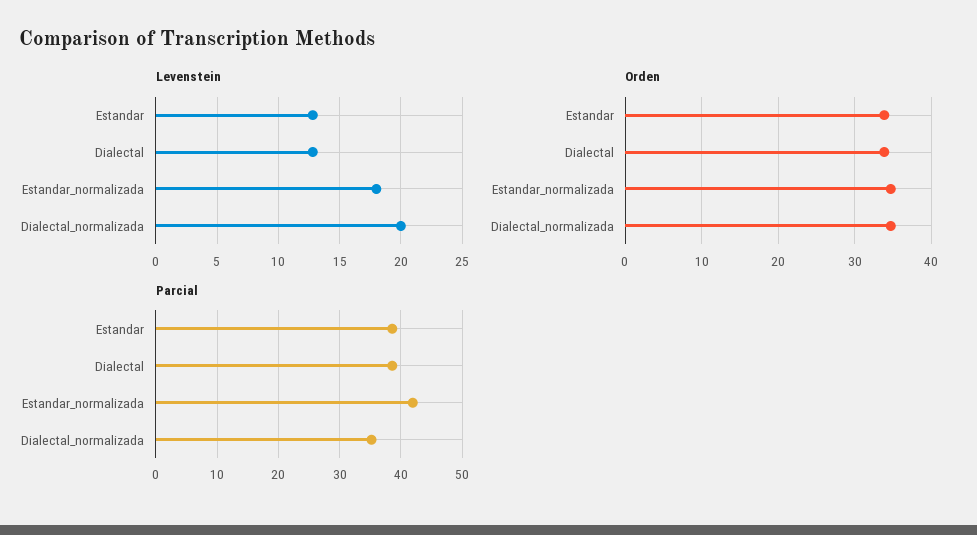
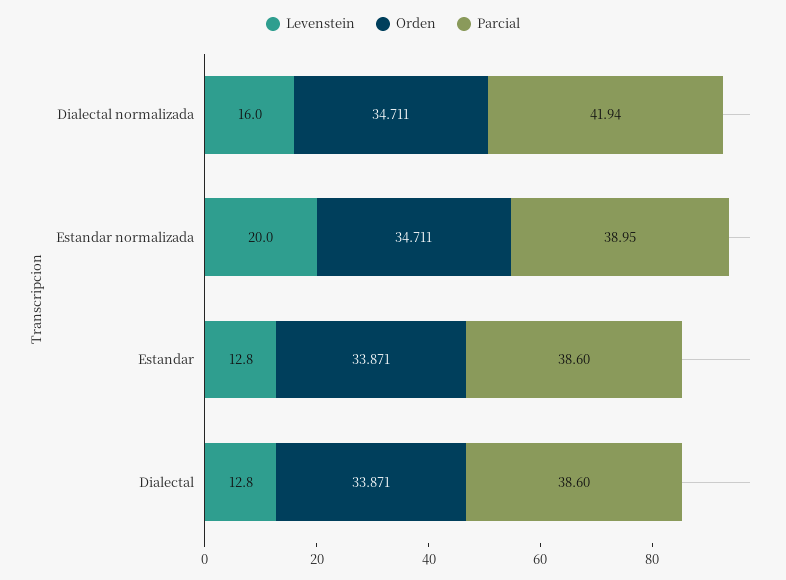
Levenstein, Estandar_normalizada: 18 -> 20
Levenstein, Dialectal_normalizada: 20 -> 16
Parcial, Estandar_normalizada: 42 -> 38.95
Parcial, Dialectal_normalizada: 35 -> 41.94

